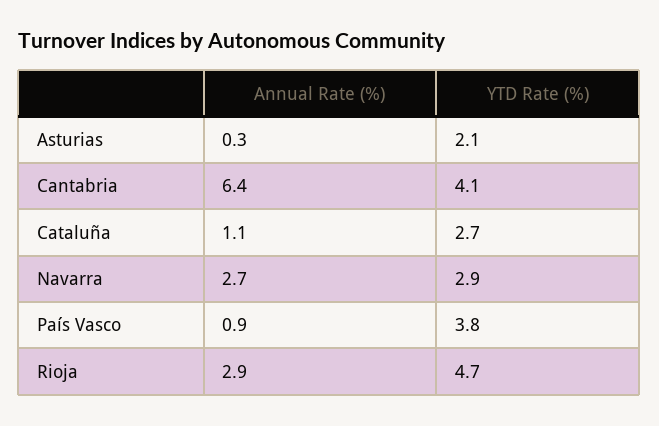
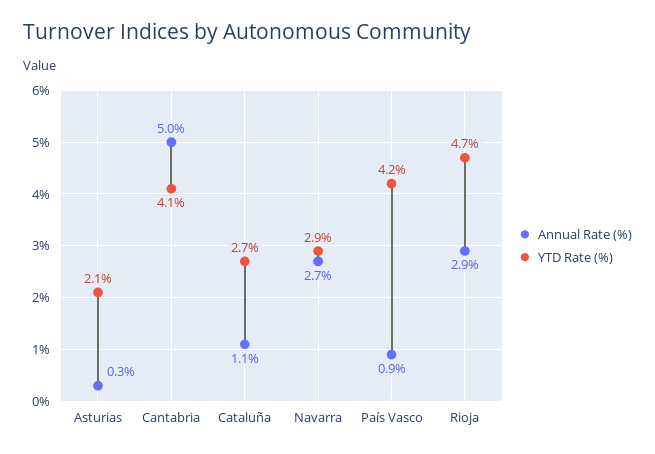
Annual Rate (%), Cantabria: 6.4 -> 5
YTD Rate (%), País Vasco: 3.8 -> 4.2

